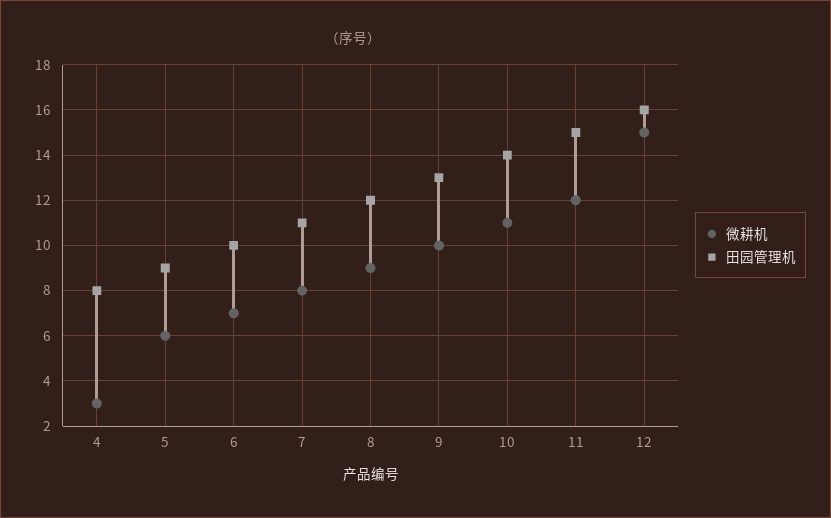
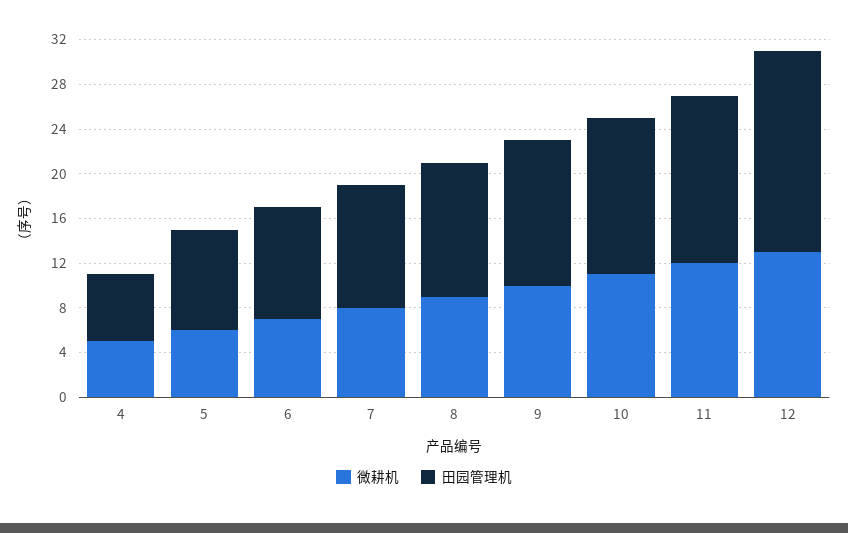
微耕机, 4: 3 -> 5
田园管理机, 4: 8 -> 6
微耕机, 12: 15 -> 13
田园管理机, 12: 16 -> 18

